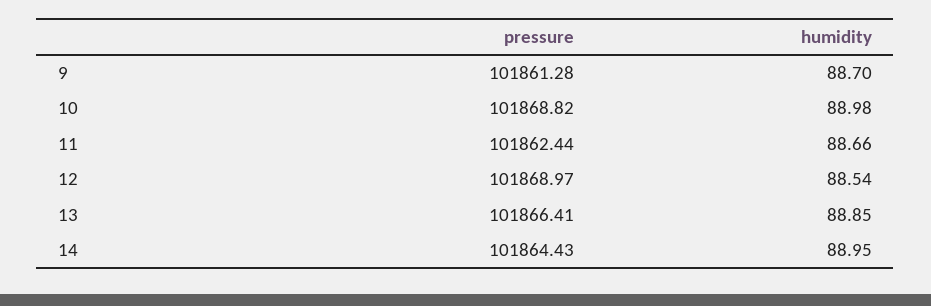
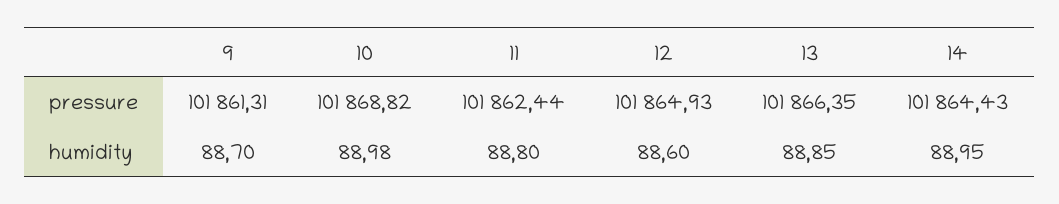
pressure, 9: 101861.28 -> 101861.31
humidity, 11: 88.66 -> 88.8
pressure, 12: 101868.97 -> 101864.93
humidity, 12: 88.54 -> 88.6
pressure, 13: 101866.41 -> 101866.35

